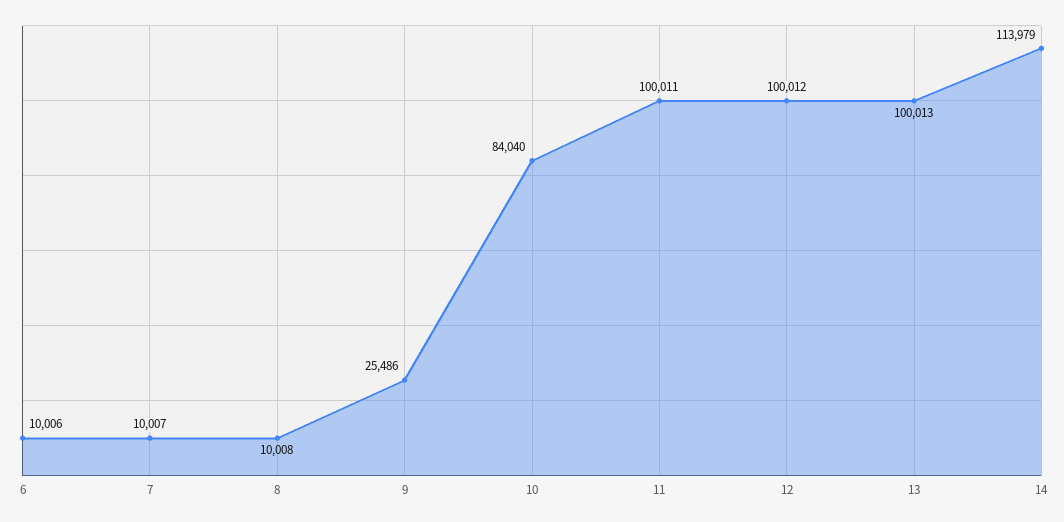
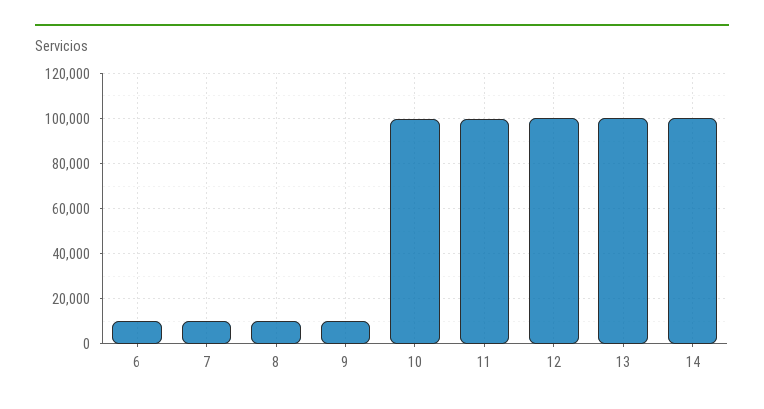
9: 25486 -> 10000
10: 84040 -> 100000
14: 113979 -> 100000

